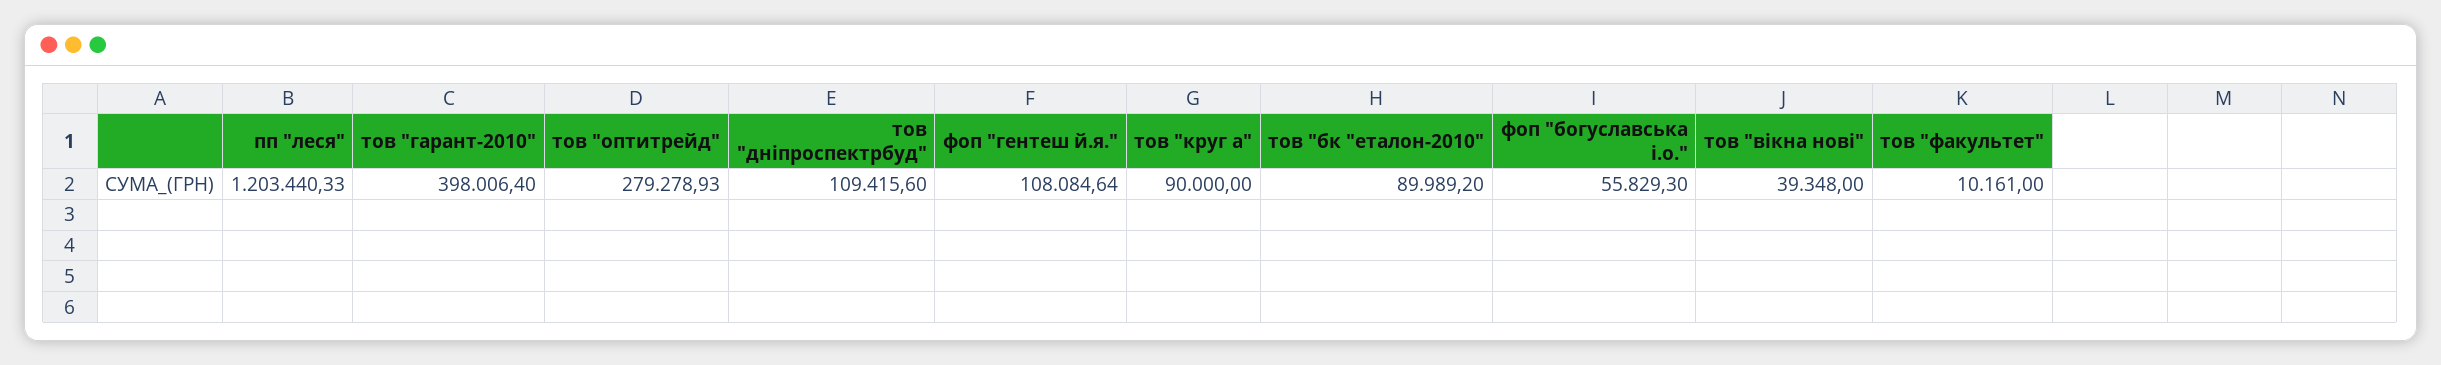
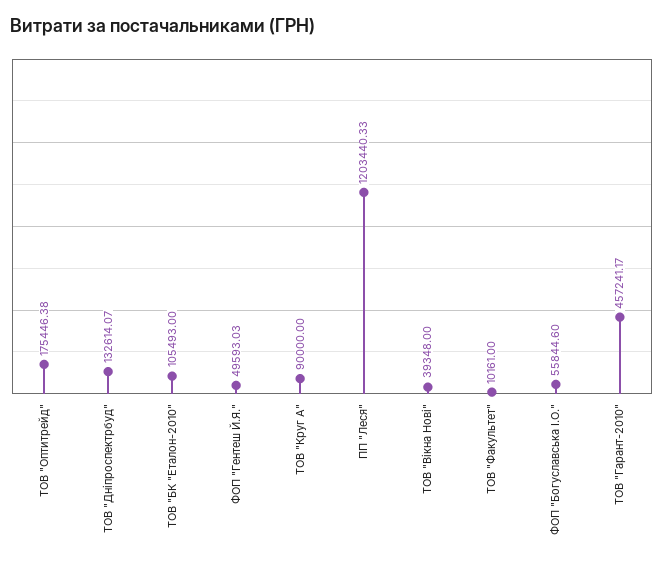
тов "гарант-2010": 398006.4 -> 457241.17
тов "оптитрейд": 279278.93 -> 175446.38
тов "дніпроспектрбуд": 109415.6 -> 132614.07
фоп "гентеш й.я.": 108084.64 -> 49593.03
тов "бк "еталон-2010": 89989.2 -> 105493
фоп "богуславська i.о.": 55829.3 -> 55844.6

